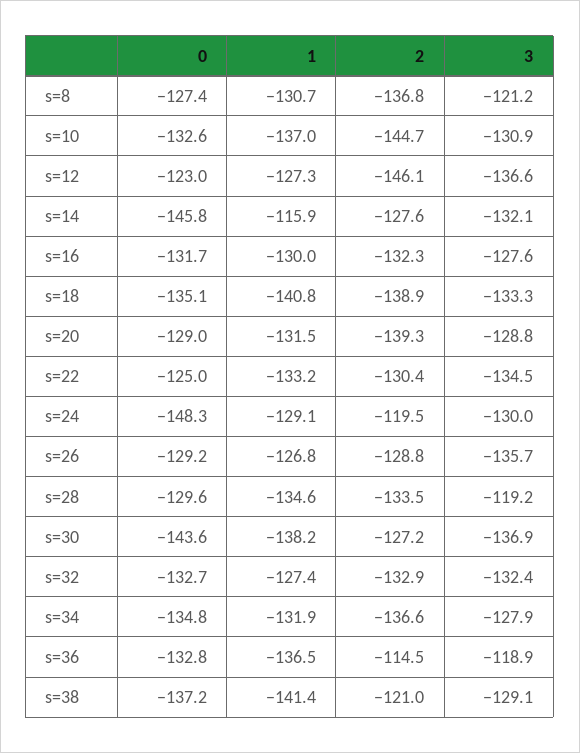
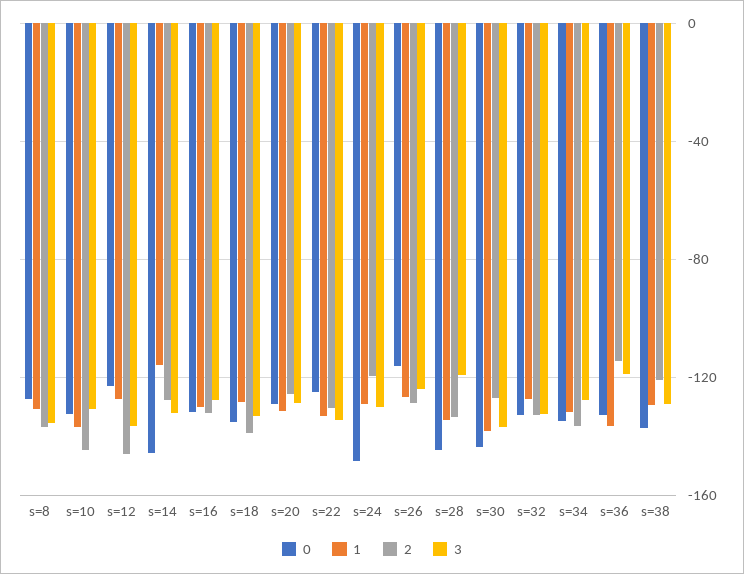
3, s=8: -121.2 -> -135
1, s=18: -140.8 -> -130
2, s=20: -139.3 -> -125
0, s=26: -129.2 -> -115
3, s=26: -135.7 -> -125
0, s=28: -129.6 -> -145
1, s=38: -141.4 -> -130

